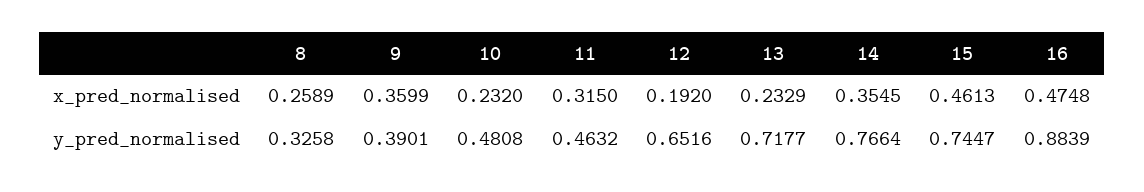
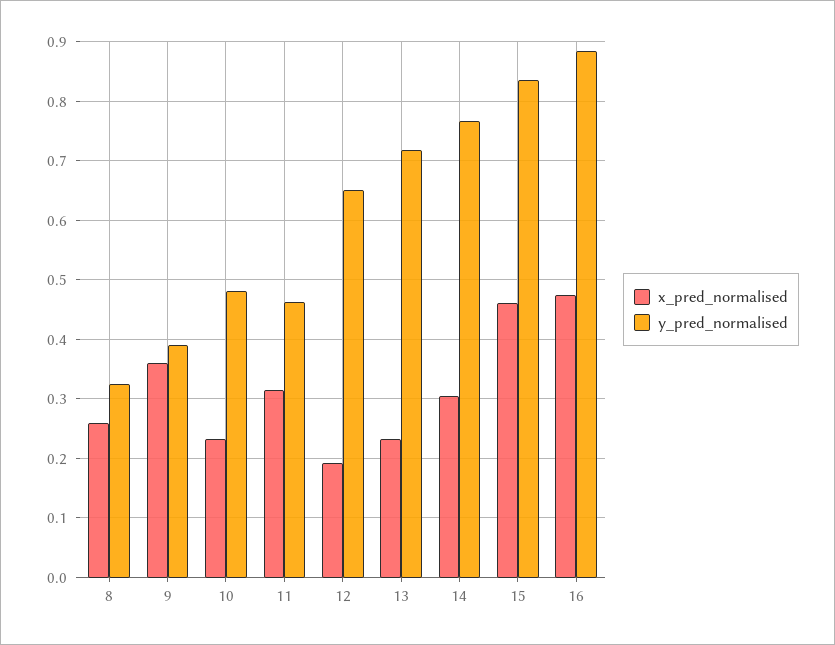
x_pred_normalised, 14: 0.3545 -> 0.3
y_pred_normalised, 15: 0.7447 -> 0.84

